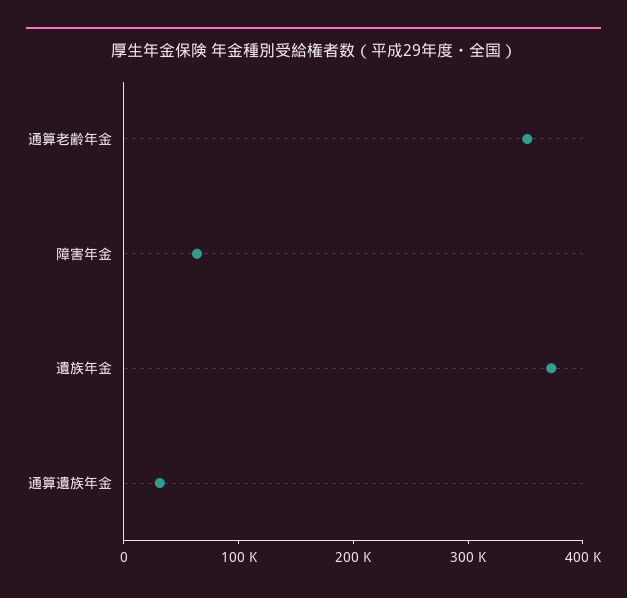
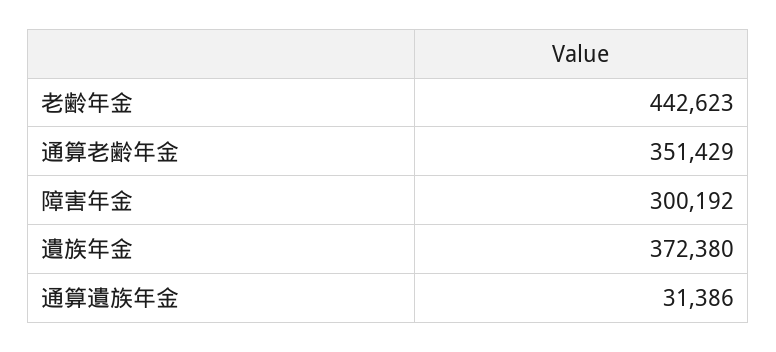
障害年金: 60000 -> 300192
老齢年金: none -> 442623

